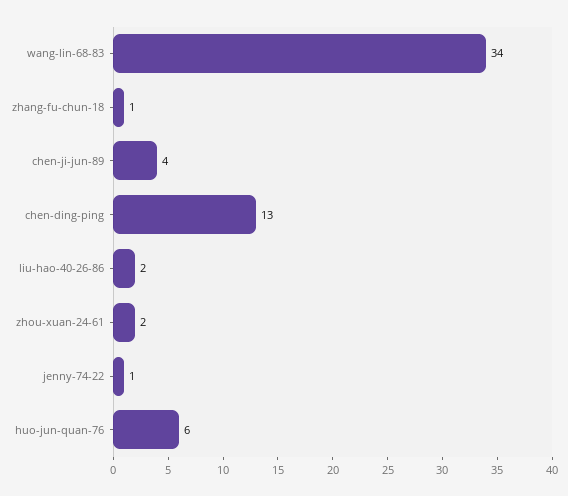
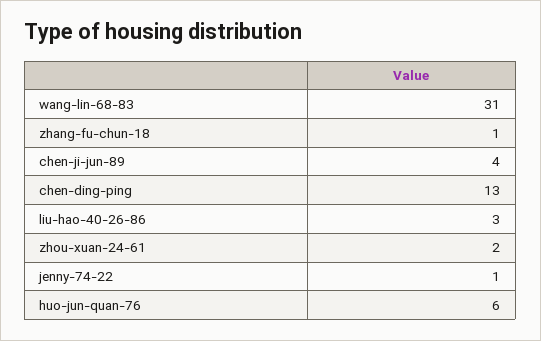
wang-lin-68-83: 34 -> 31
liu-hao-40-26-86: 2 -> 3

